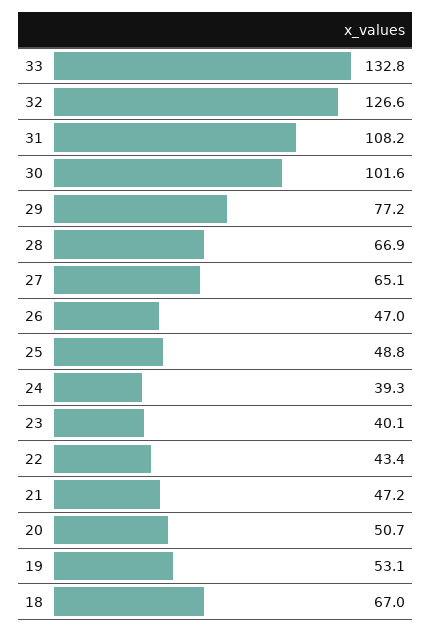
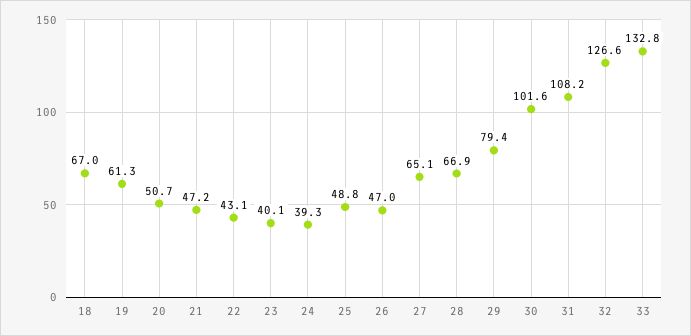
29: 77.2 -> 79.4
22: 43.4 -> 43.1
19: 53.1 -> 61.3

